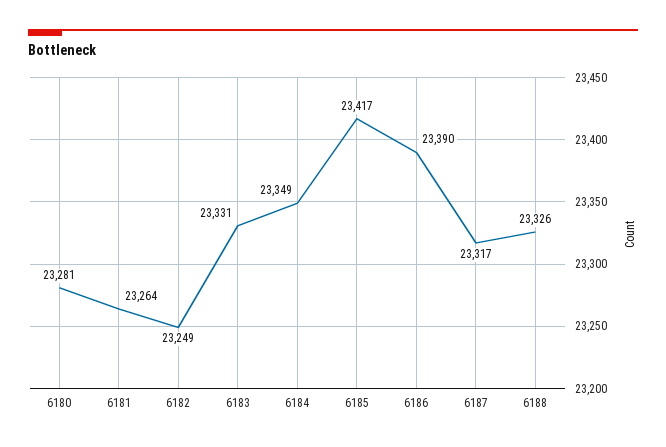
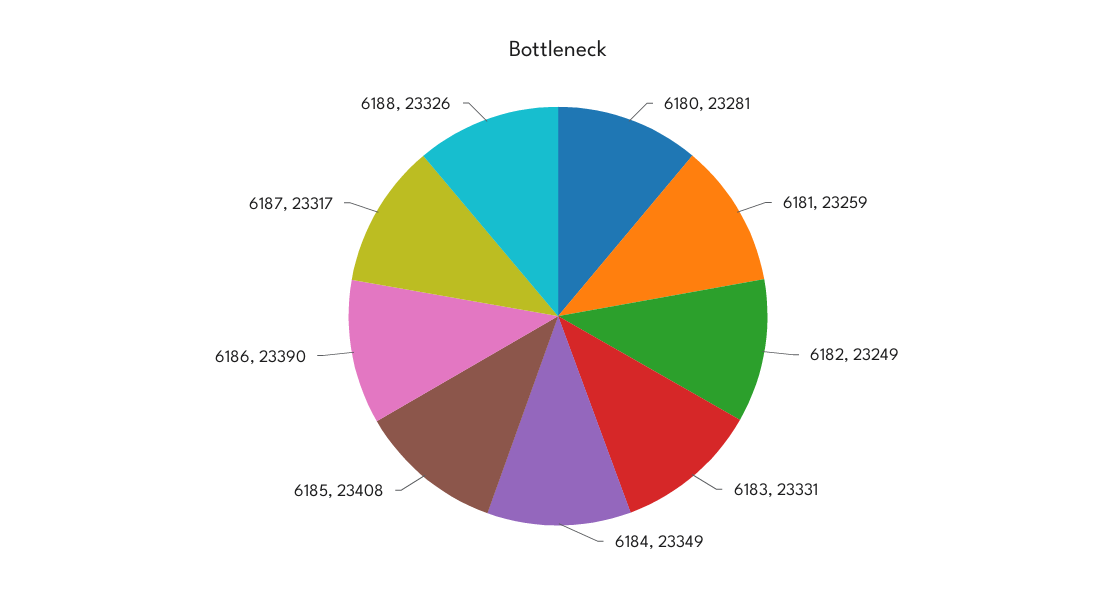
6181: 23264 -> 23259
6185: 23417 -> 23408

